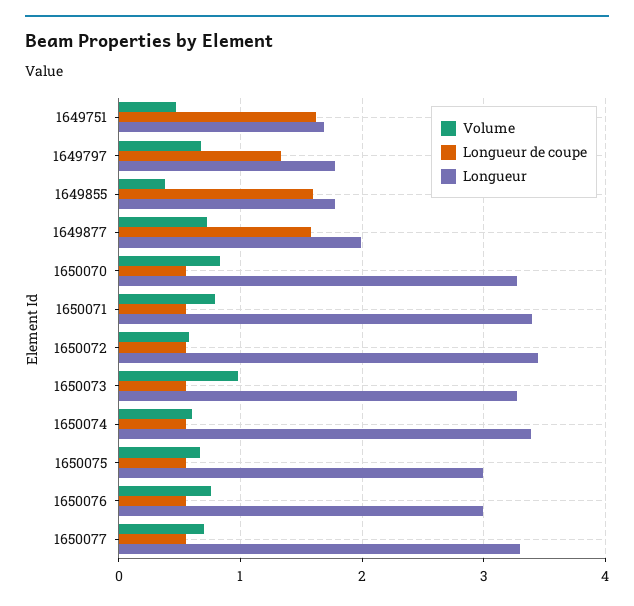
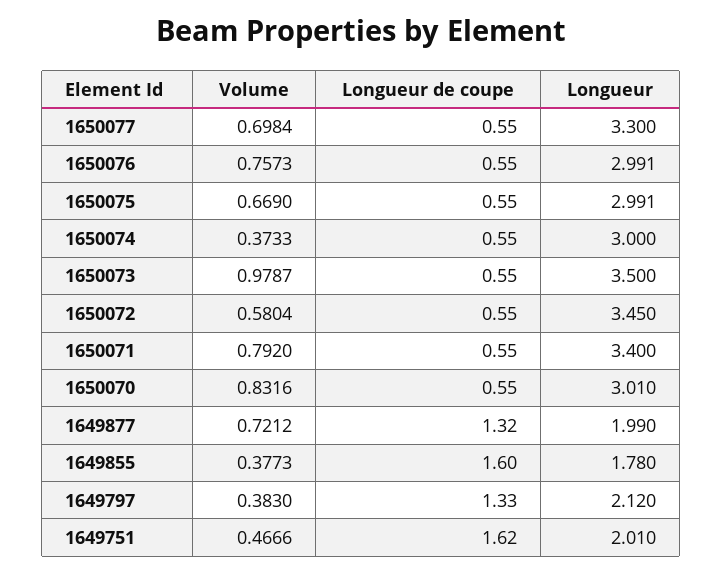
Longueur, 1649751: 1.7 -> 2.01
Volume, 1649797: 0.7 -> 0.383
Longueur, 1649797: 1.8 -> 2.12
Longueur de coupe, 1649877: 1.6 -> 1.32
Longueur, 1650070: 3.3 -> 3.01
Longueur, 1650073: 3.3 -> 3.5
Volume, 1650074: 0.6 -> 0.3733
Longueur, 1650074: 3.4 -> 3

